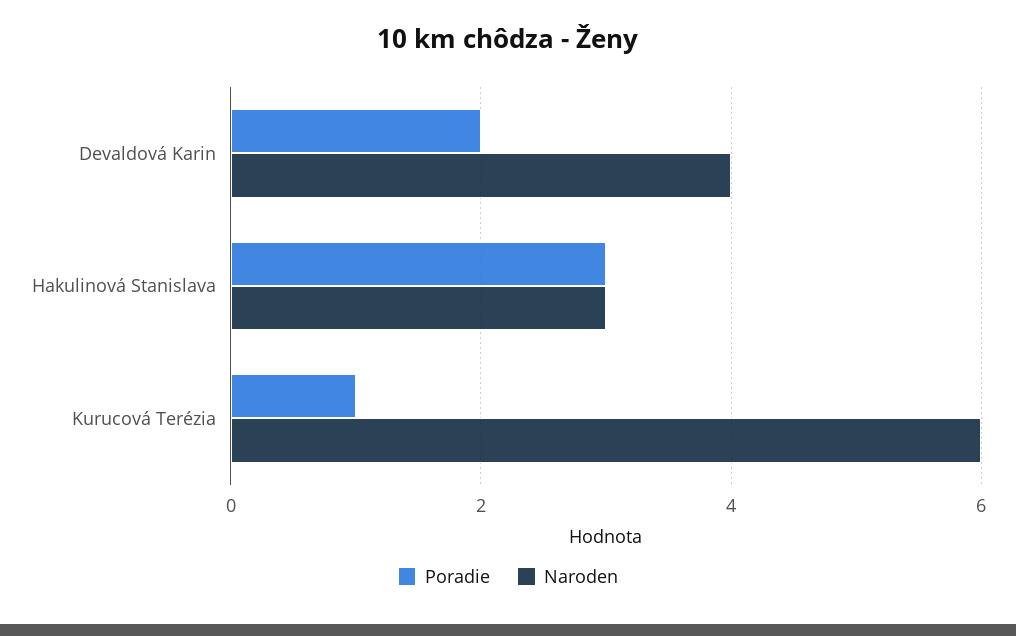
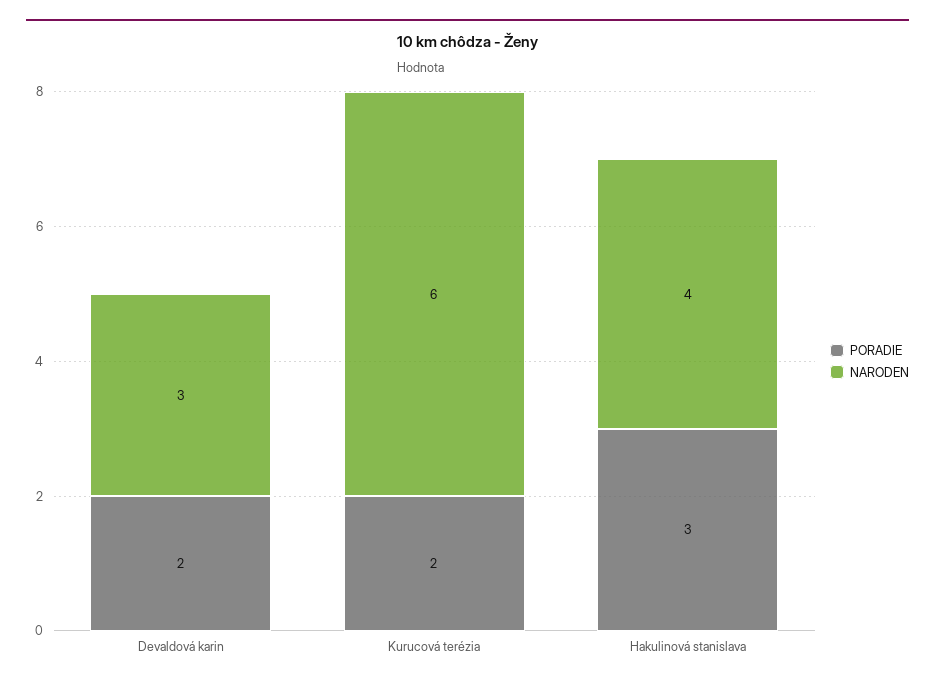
Naroden, Devaldová Karin: 4 -> 3
Naroden, Hakulinová Stanislava: 3 -> 4
Poradie, Kurucová Terézia: 1 -> 2

